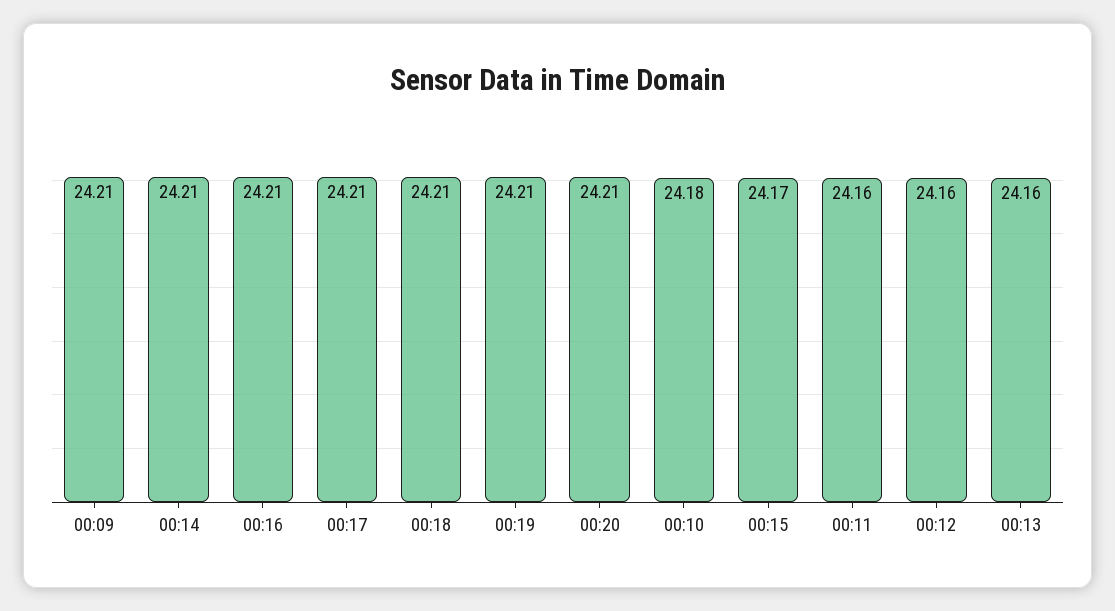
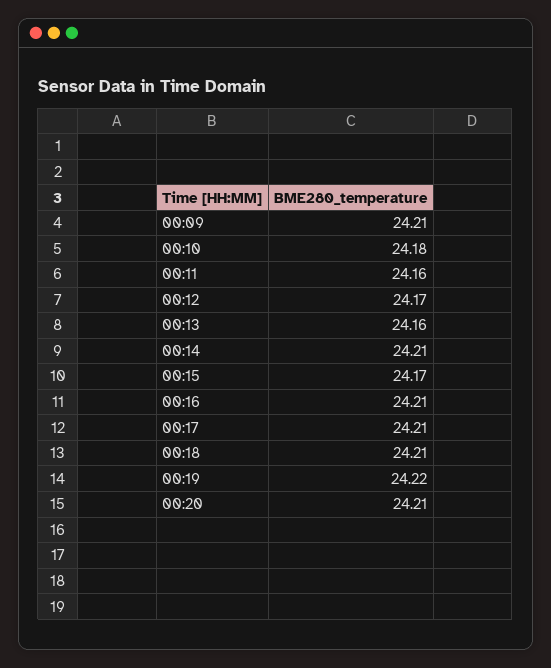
00:19: 24.21 -> 24.22
00:12: 24.16 -> 24.17

